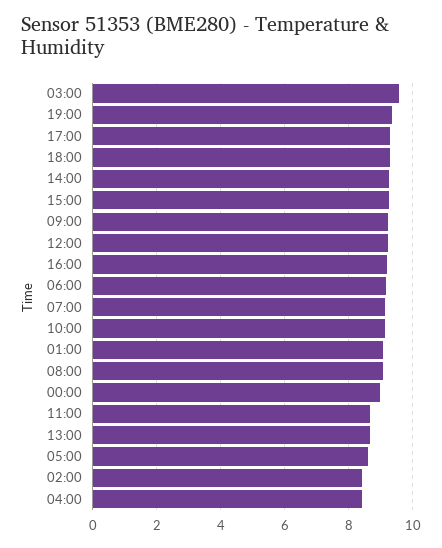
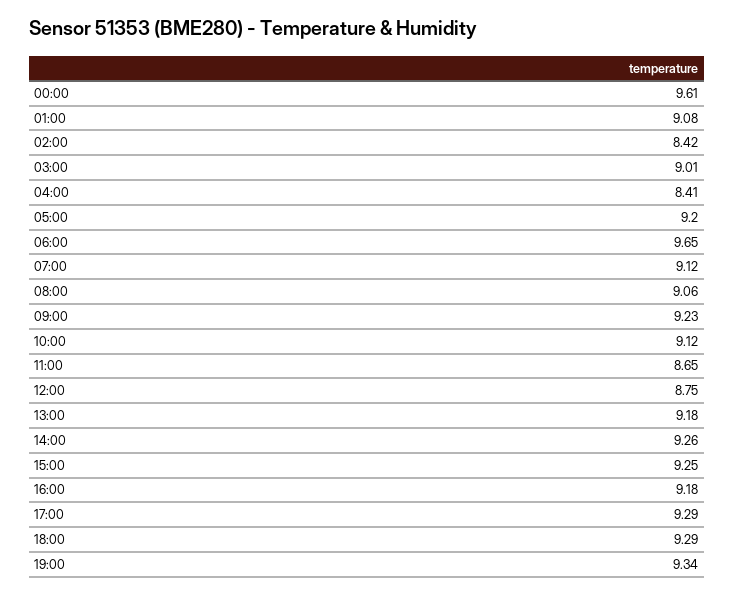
03:00: 9.6 -> 9.01
12:00: 9.2 -> 8.75
06:00: 9.2 -> 9.65
00:00: 9 -> 9.61
13:00: 8.6 -> 9.18
05:00: 8.6 -> 9.2

